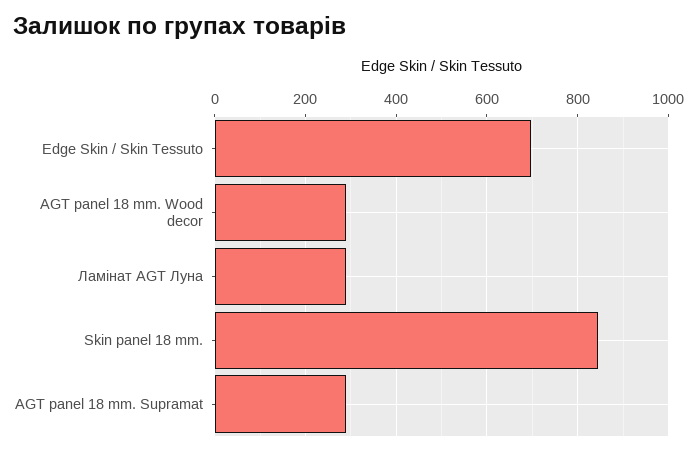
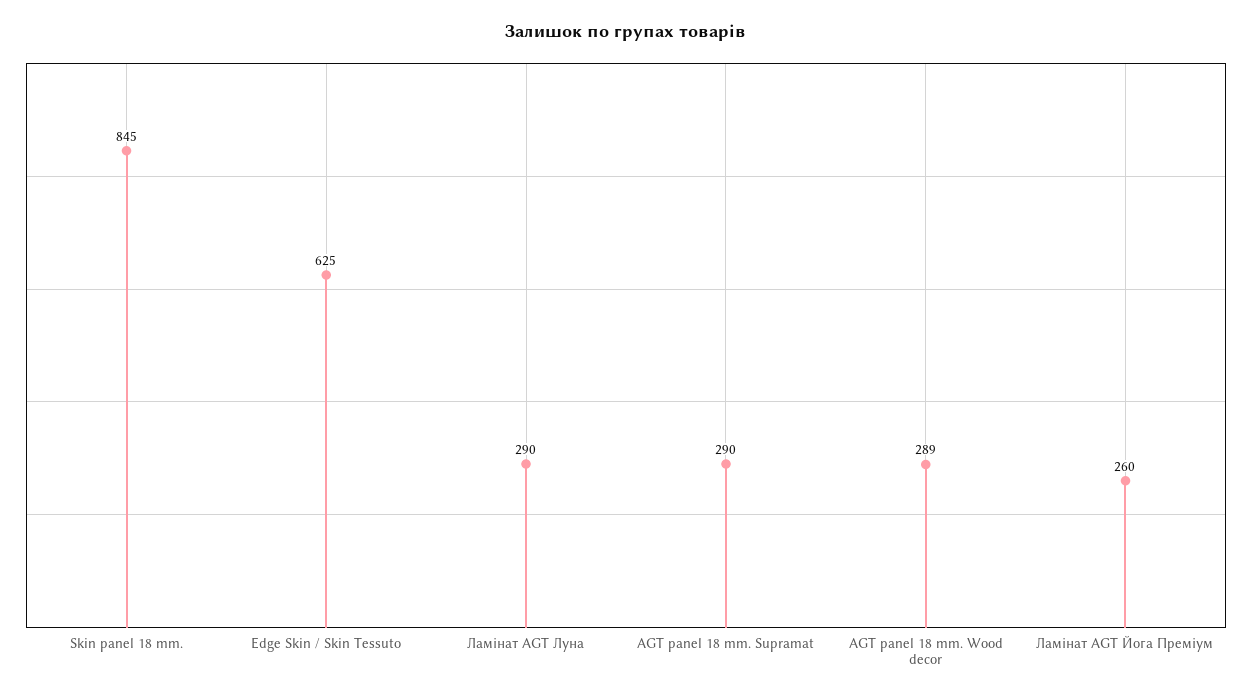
Edge Skin / Skin Tessuto: 700 -> 625
Ламінат AGT Йога Преміум: none -> 260

